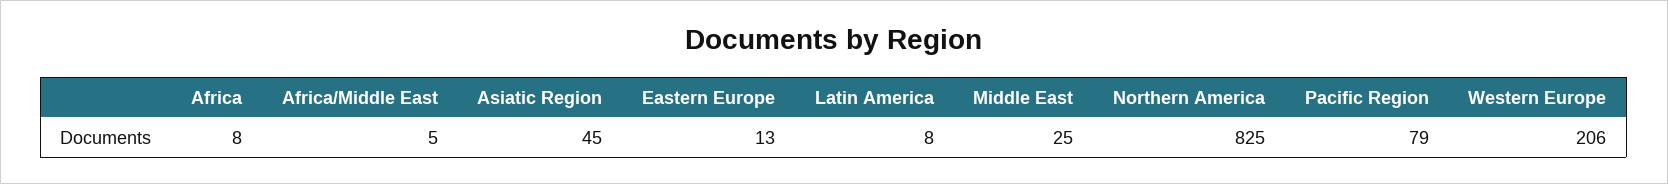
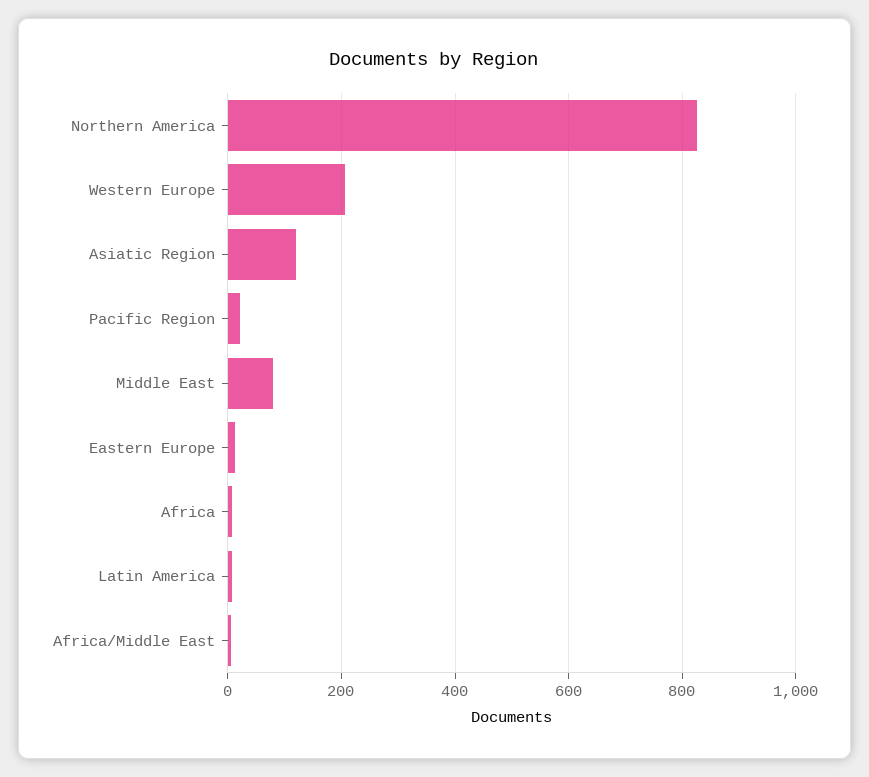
Asiatic Region: 45 -> 120
Middle East: 25 -> 80
Pacific Region: 79 -> 20

